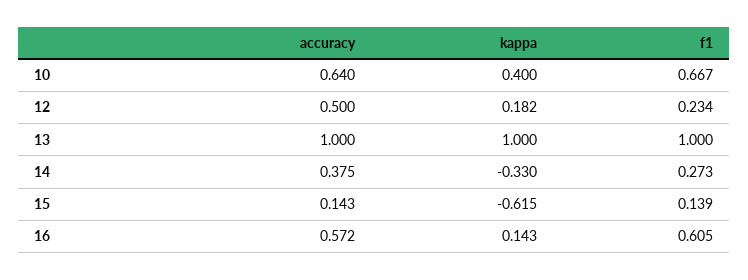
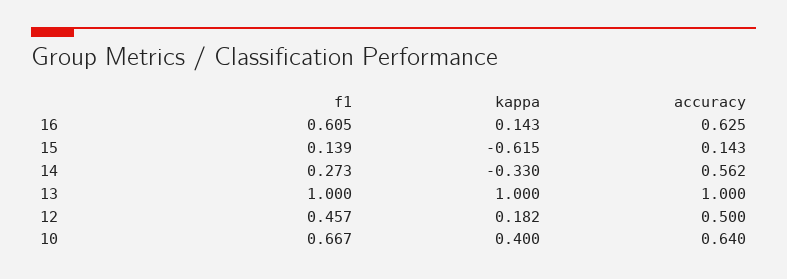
f1, 12: 0.234 -> 0.457
accuracy, 14: 0.375 -> 0.562
accuracy, 16: 0.572 -> 0.625

